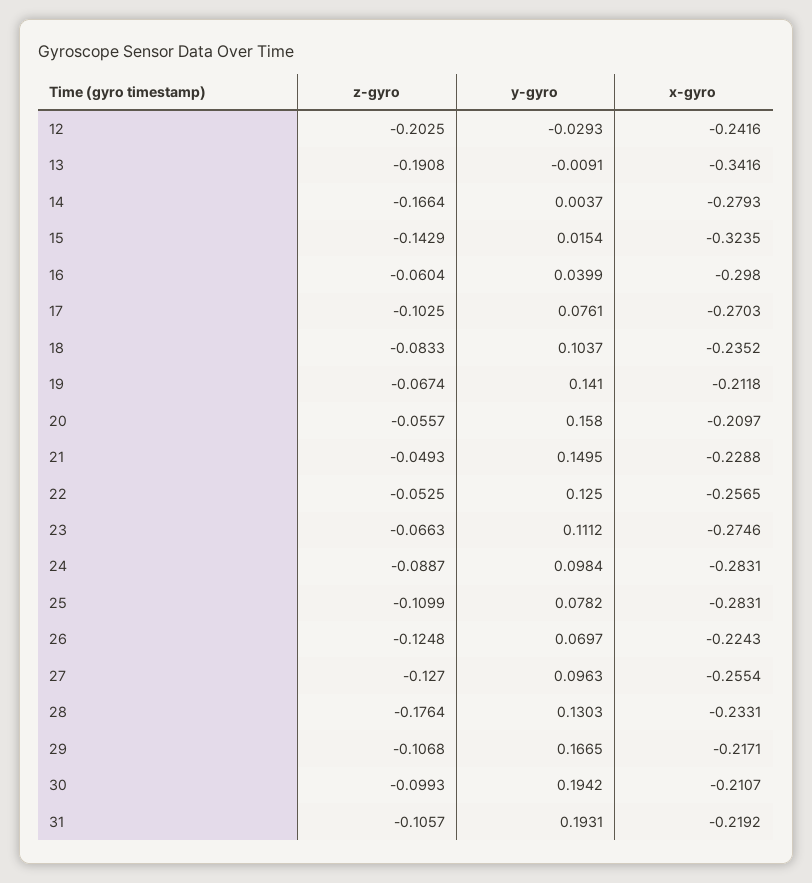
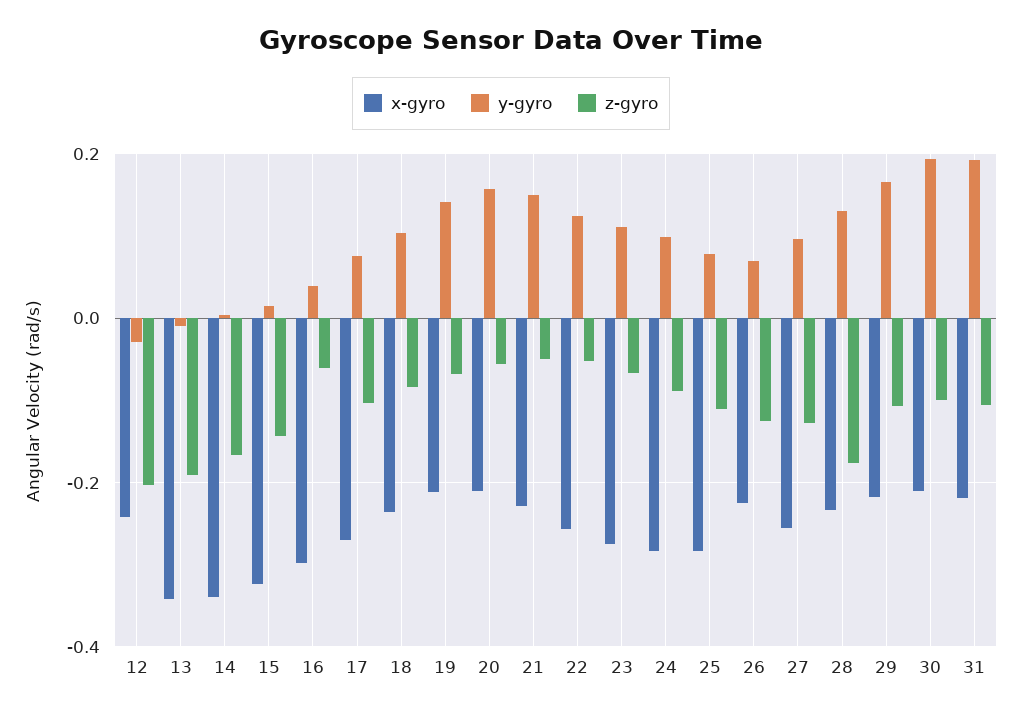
x-gyro, 14: -0.2793 -> -0.34

